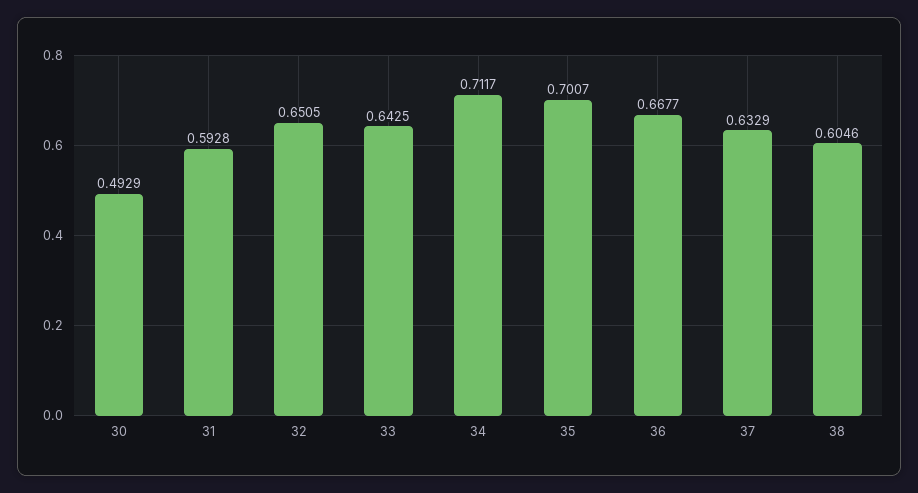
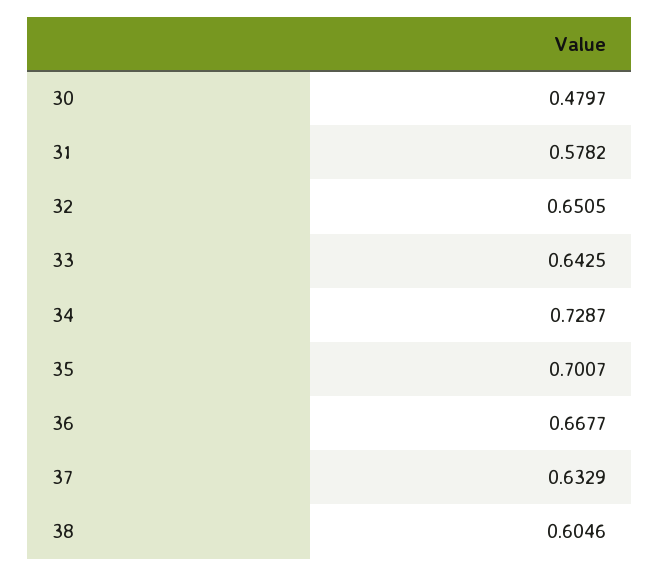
30: 0.4929 -> 0.4797
31: 0.5928 -> 0.5782
34: 0.7117 -> 0.7287

